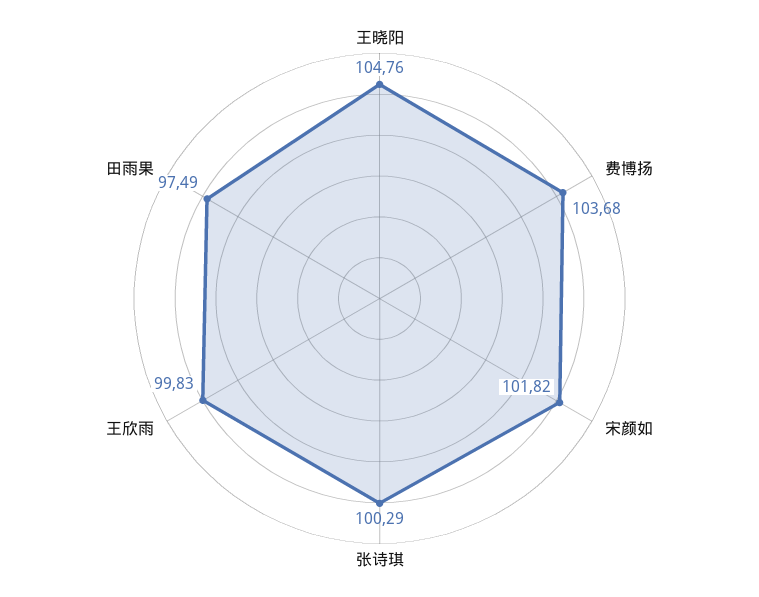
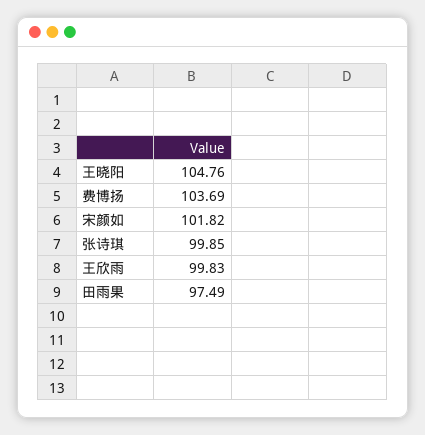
费博扬: 103.68 -> 103.69
张诗琪: 100.29 -> 99.85

